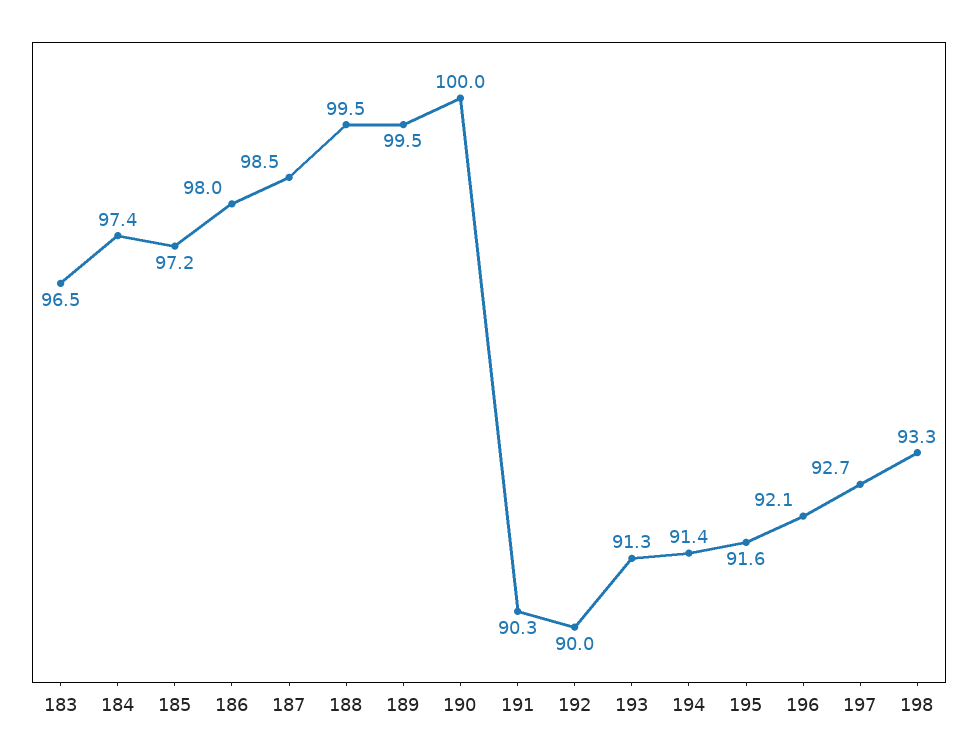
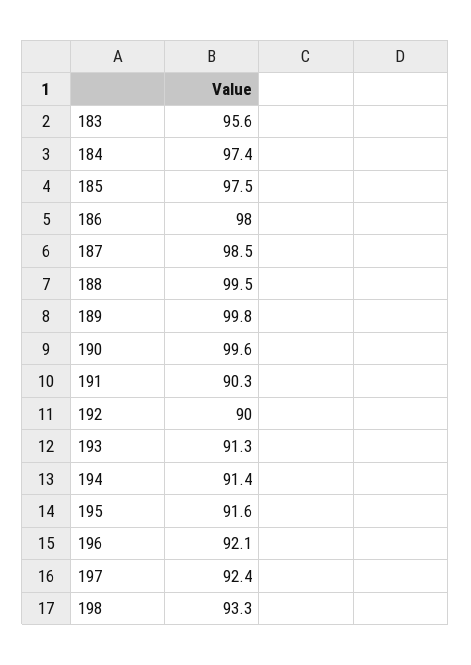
183: 96.5 -> 95.6
185: 97.2 -> 97.5
189: 99.5 -> 99.8
190: 100 -> 99.6
197: 92.7 -> 92.4

